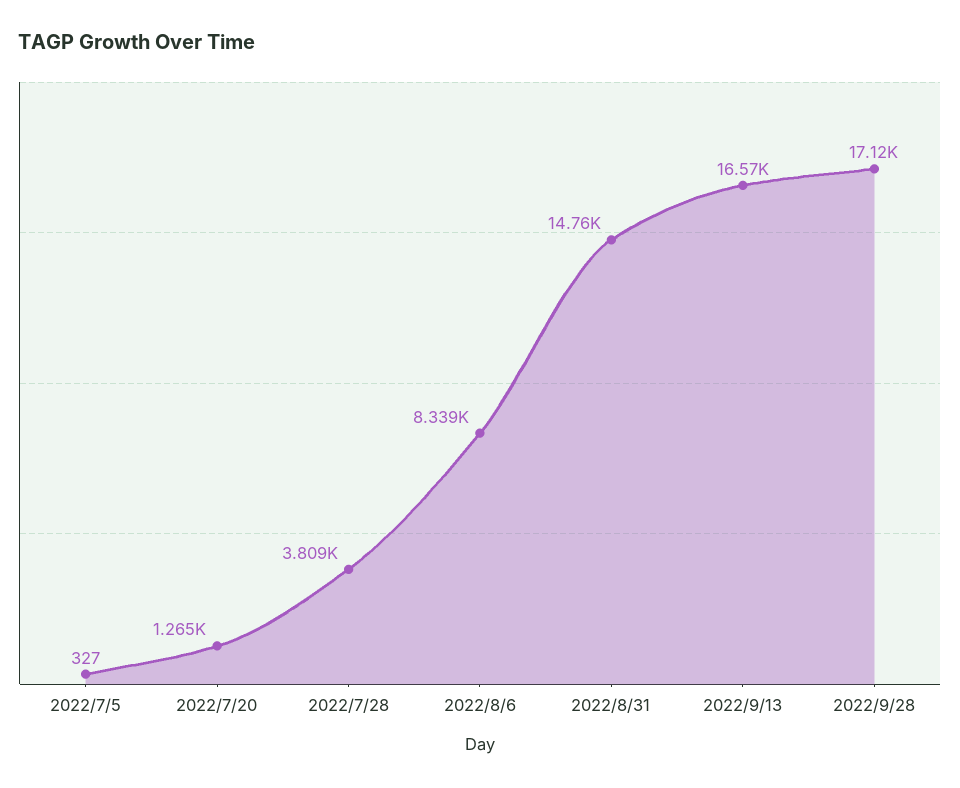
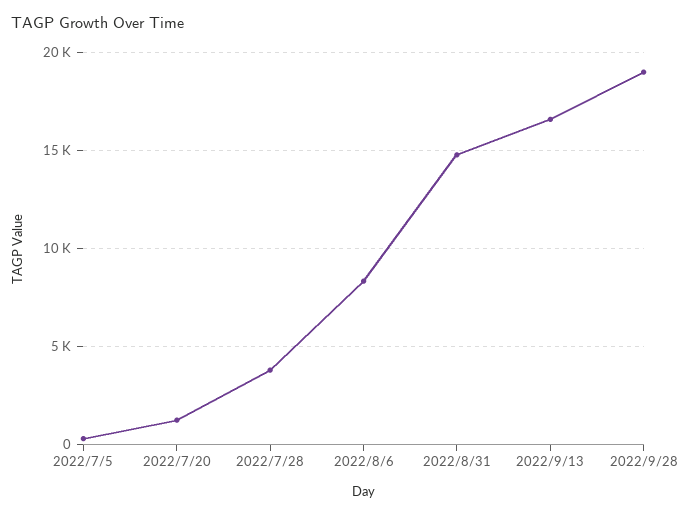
2022/9/28: 17120 -> 19000

